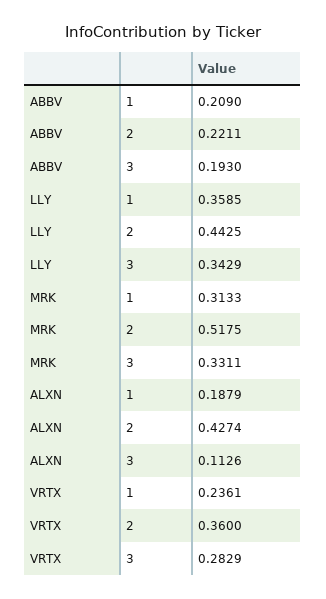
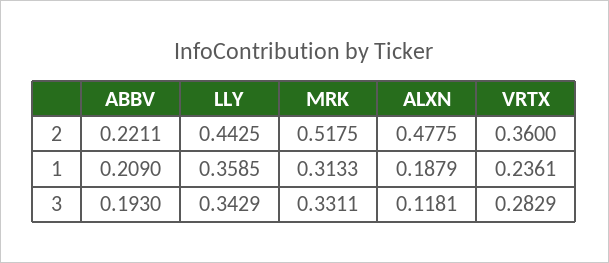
ALXN, 2: 0.4274 -> 0.4775
ALXN, 3: 0.1126 -> 0.1181

